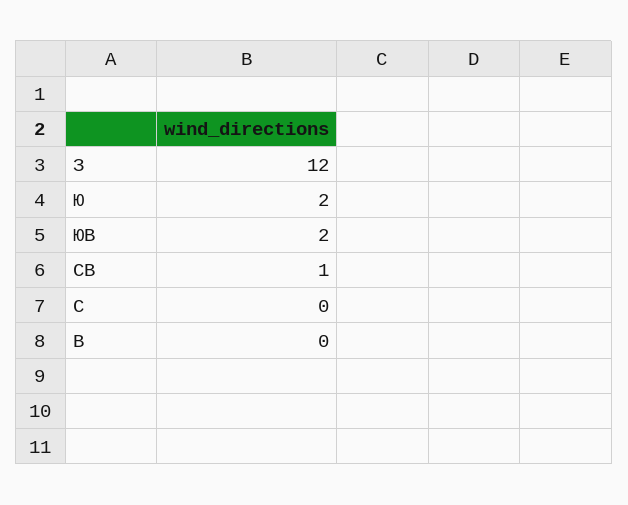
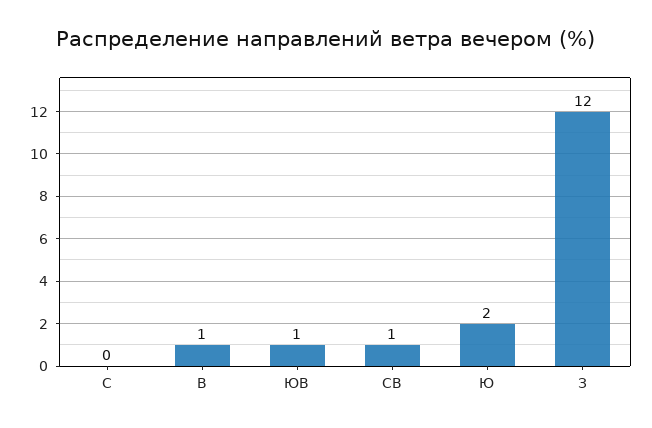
ЮВ: 2 -> 1
В: 0 -> 1

